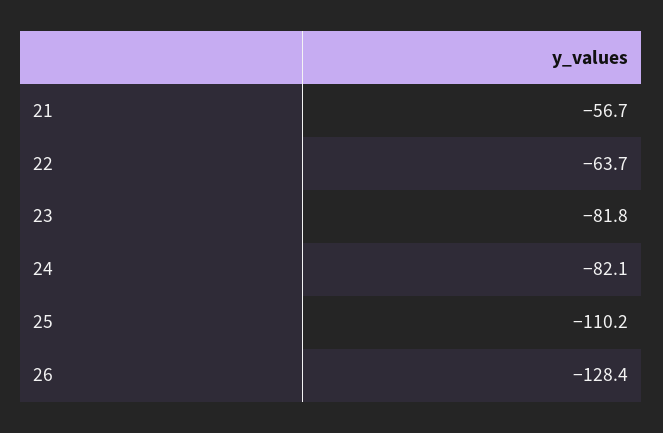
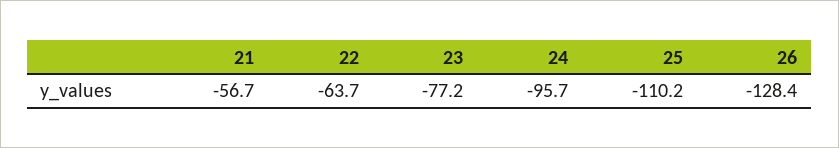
23: -81.8 -> -77.2
24: -82.1 -> -95.7

